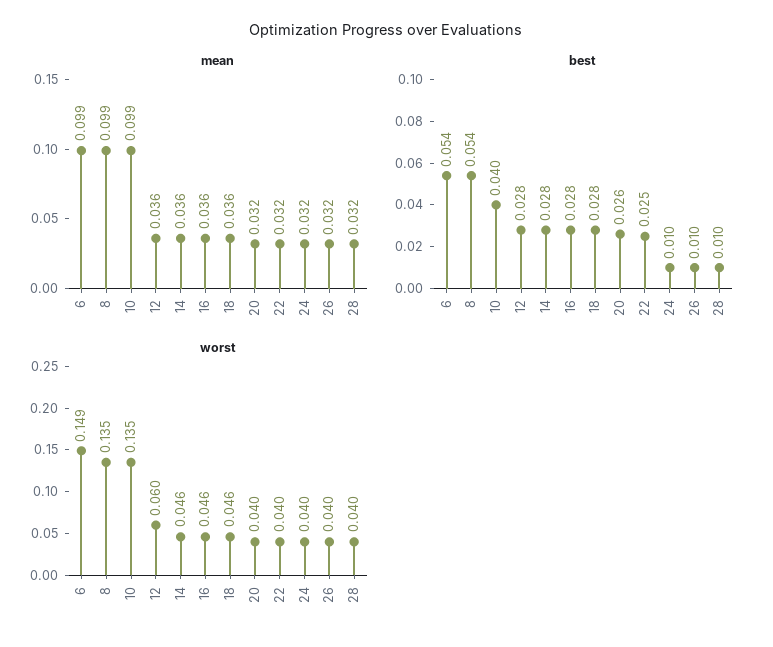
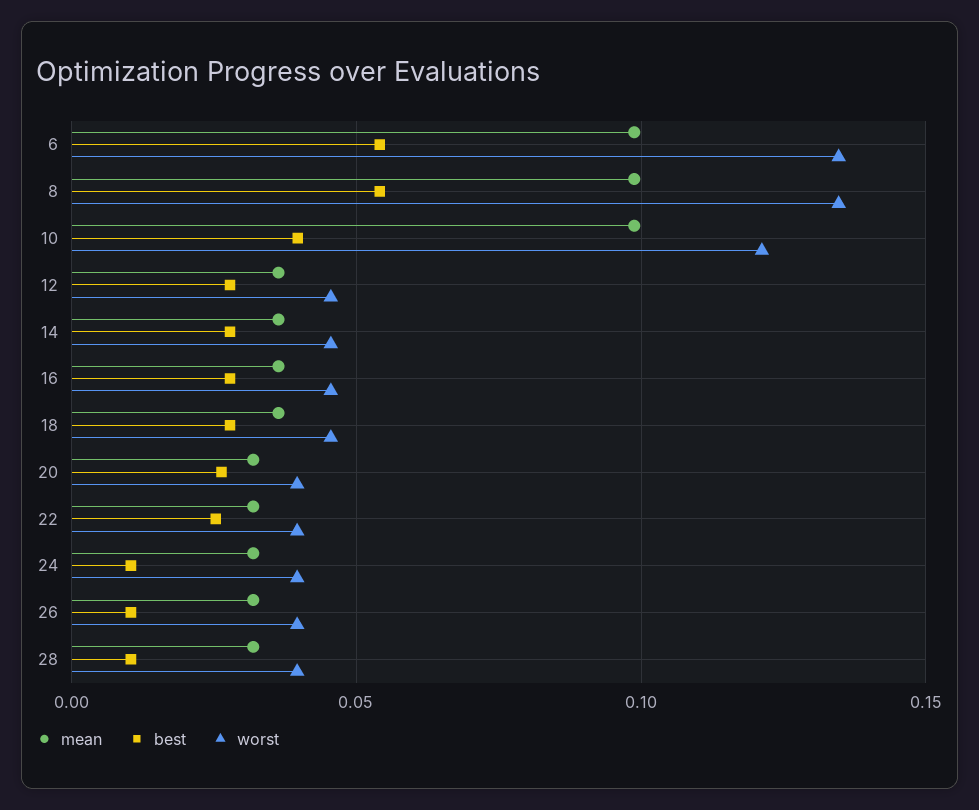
worst, 6: 0.149 -> 0.135
worst, 10: 0.135 -> 0.12
worst, 12: 0.06 -> 0.045

